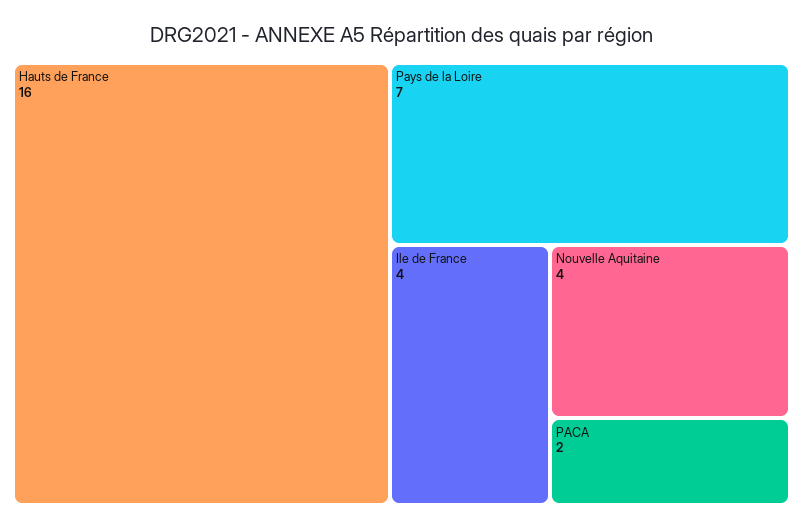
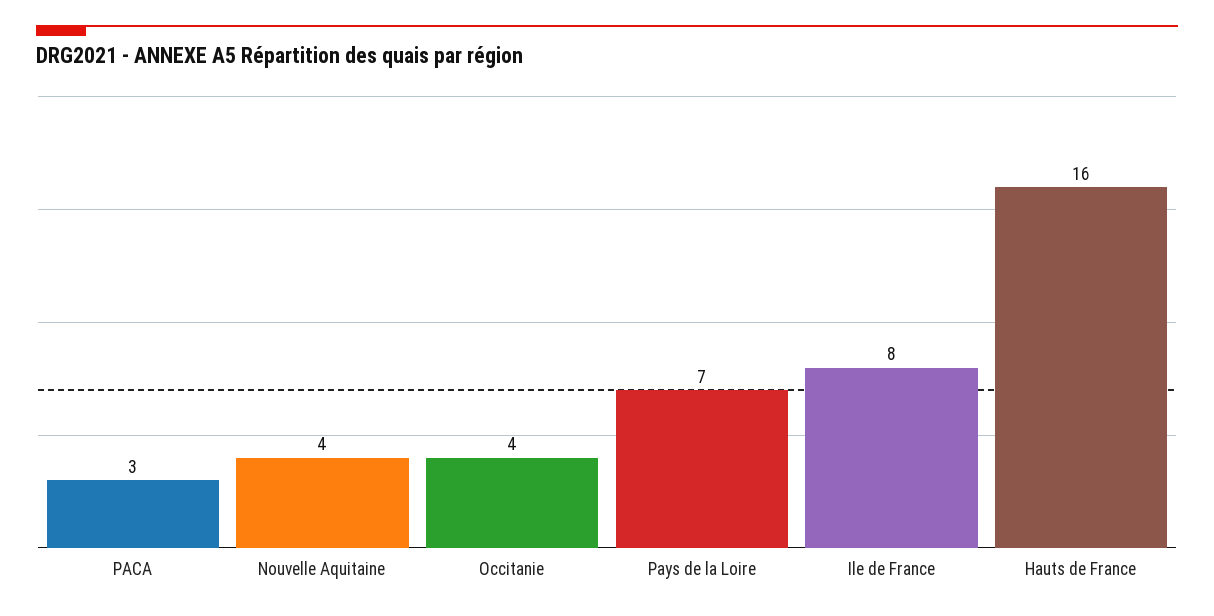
Ile de France: 4 -> 8
PACA: 2 -> 3
Occitanie: none -> 4

